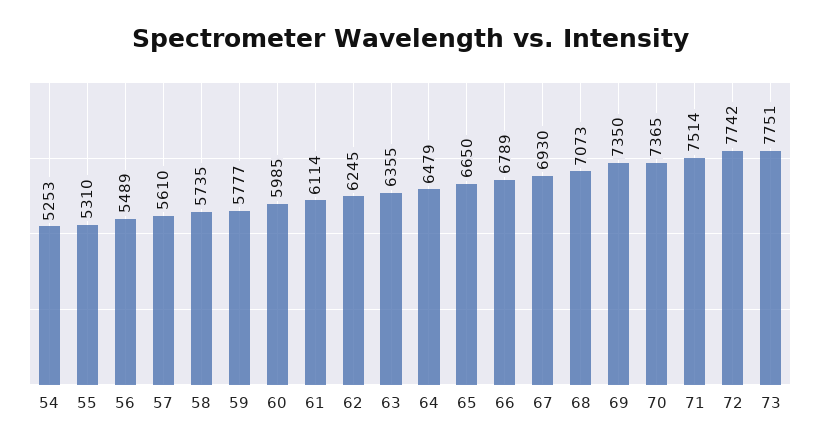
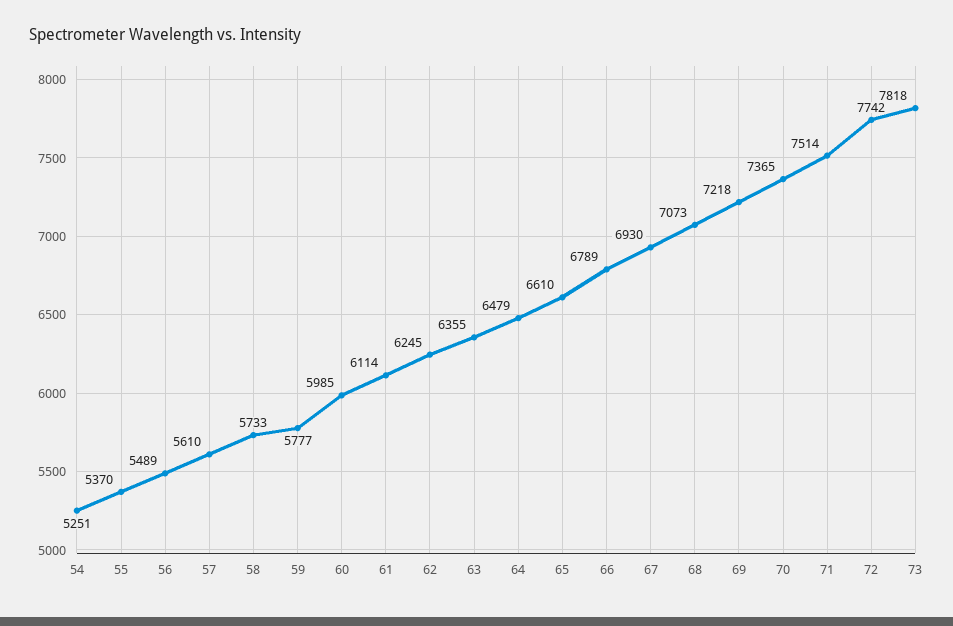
54: 5253 -> 5251
55: 5310 -> 5370
58: 5735 -> 5733
65: 6650 -> 6610
69: 7350 -> 7218
73: 7751 -> 7818

